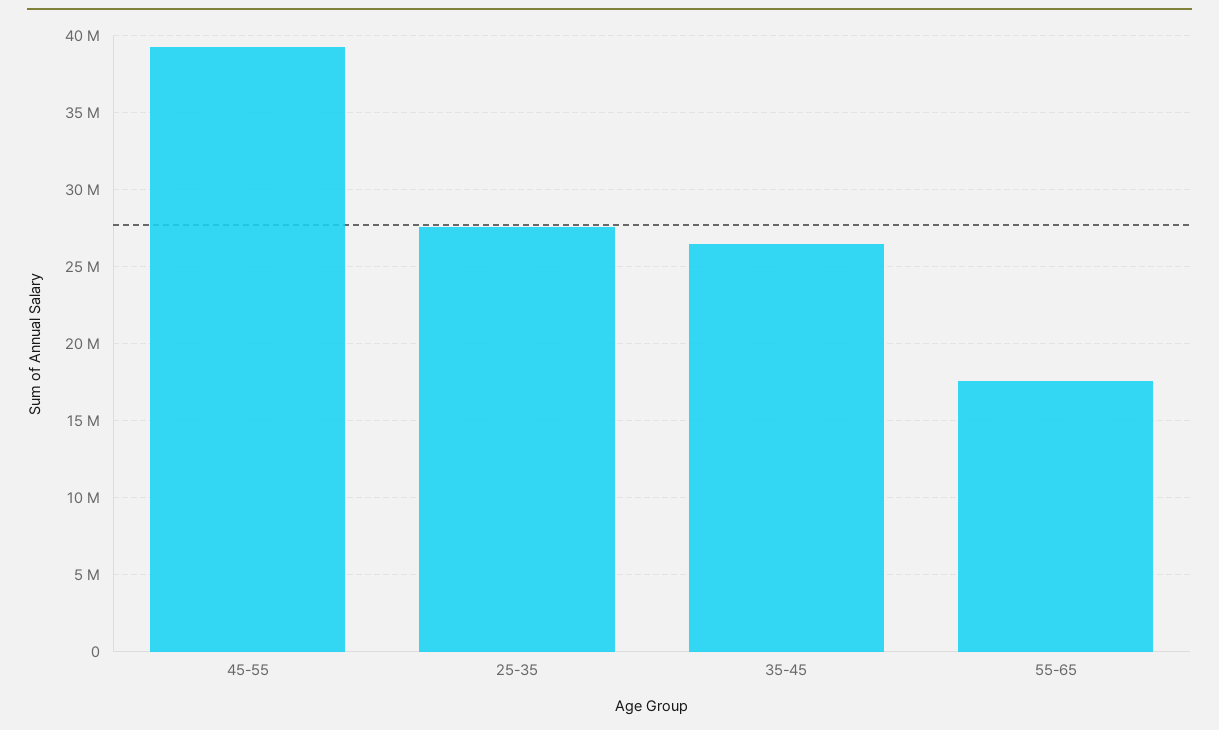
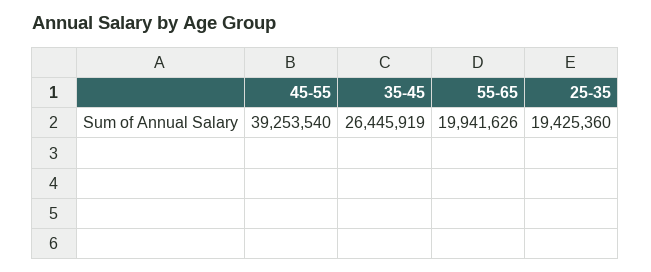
25-35: 27500000 -> 19425360
55-65: 17500000 -> 19941626

